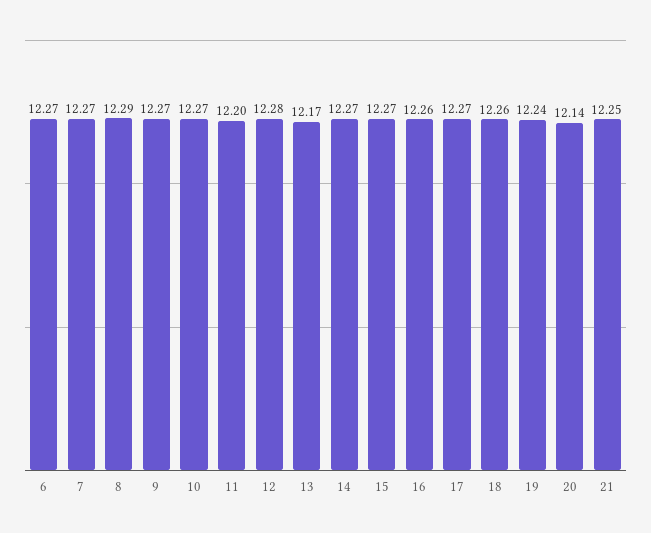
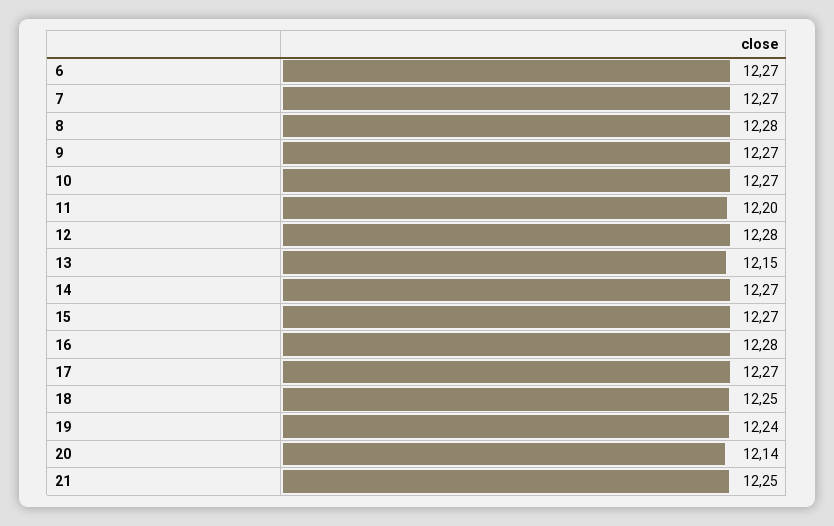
8: 12.29 -> 12.28
13: 12.17 -> 12.15
16: 12.26 -> 12.28
18: 12.26 -> 12.25

